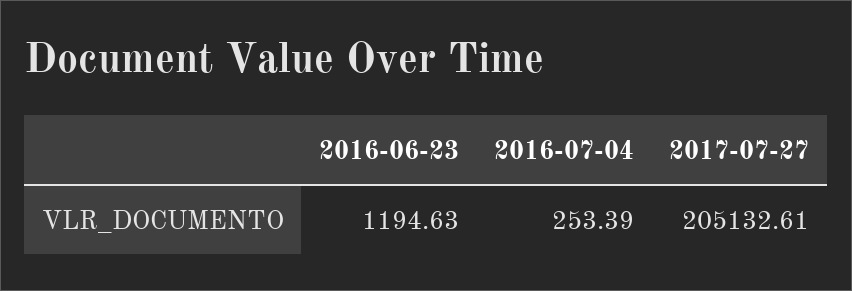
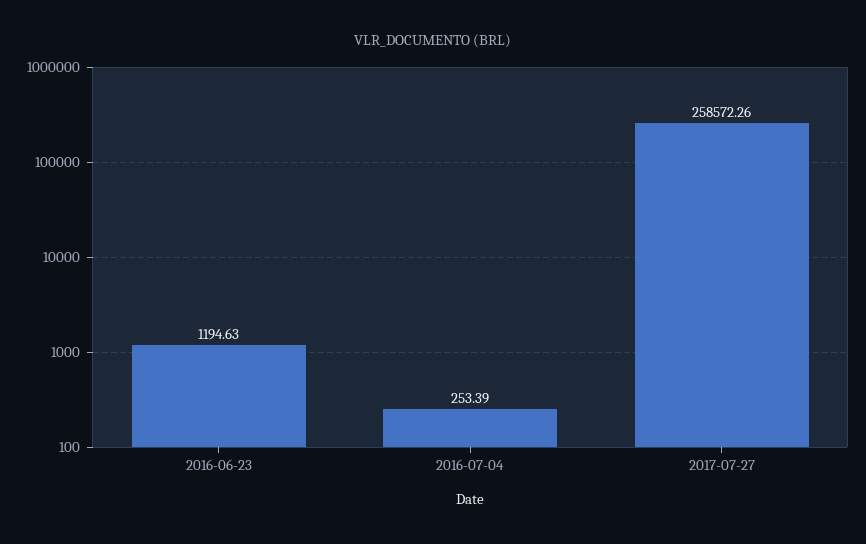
2017-07-27: 205132.61 -> 258572.26

